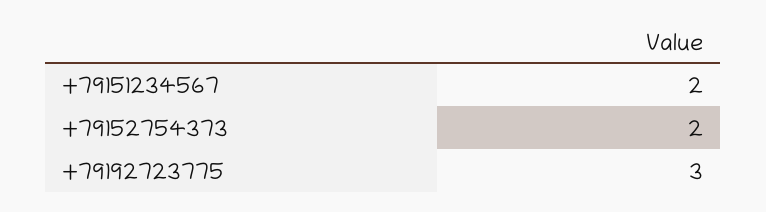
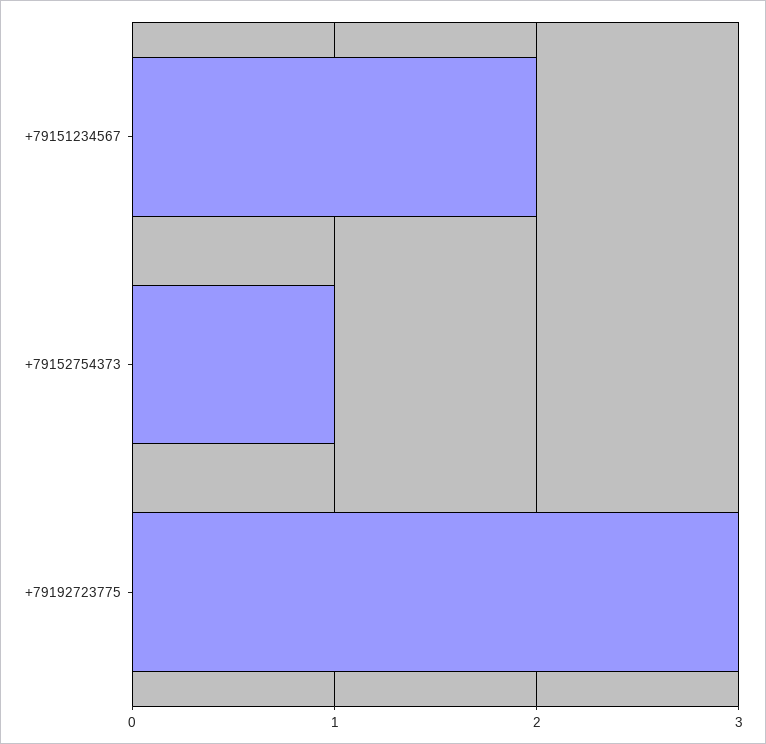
+79152754373: 2 -> 1

